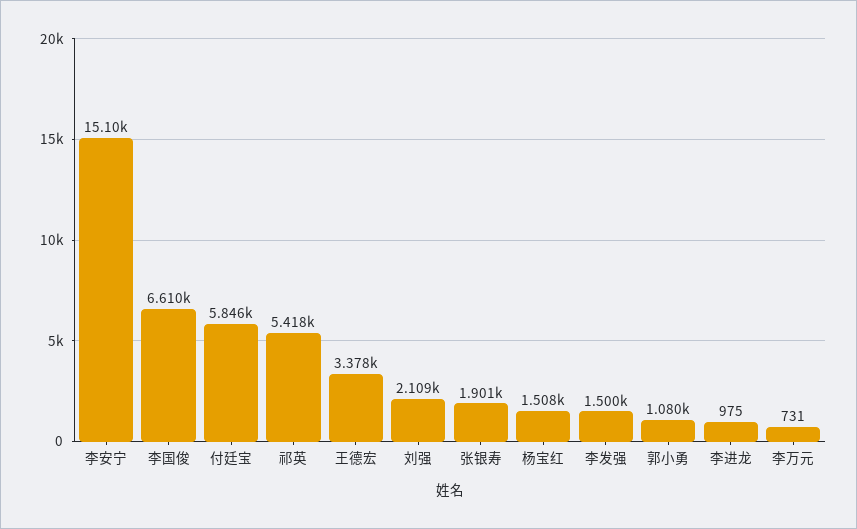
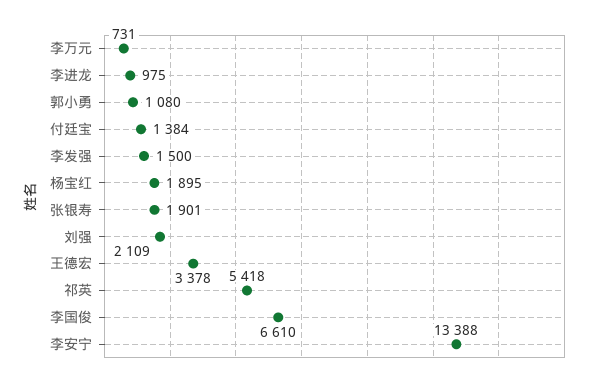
李安宁: 15100 -> 13388
付廷宝: 5846 -> 1384
杨宝红: 1508 -> 1895

